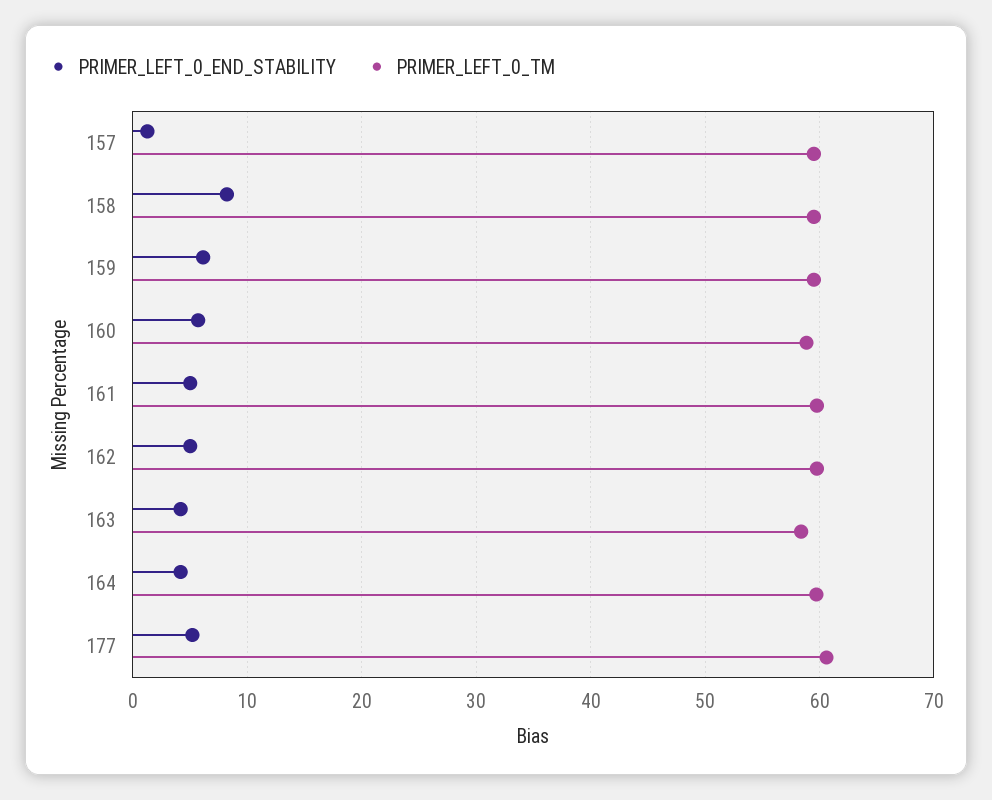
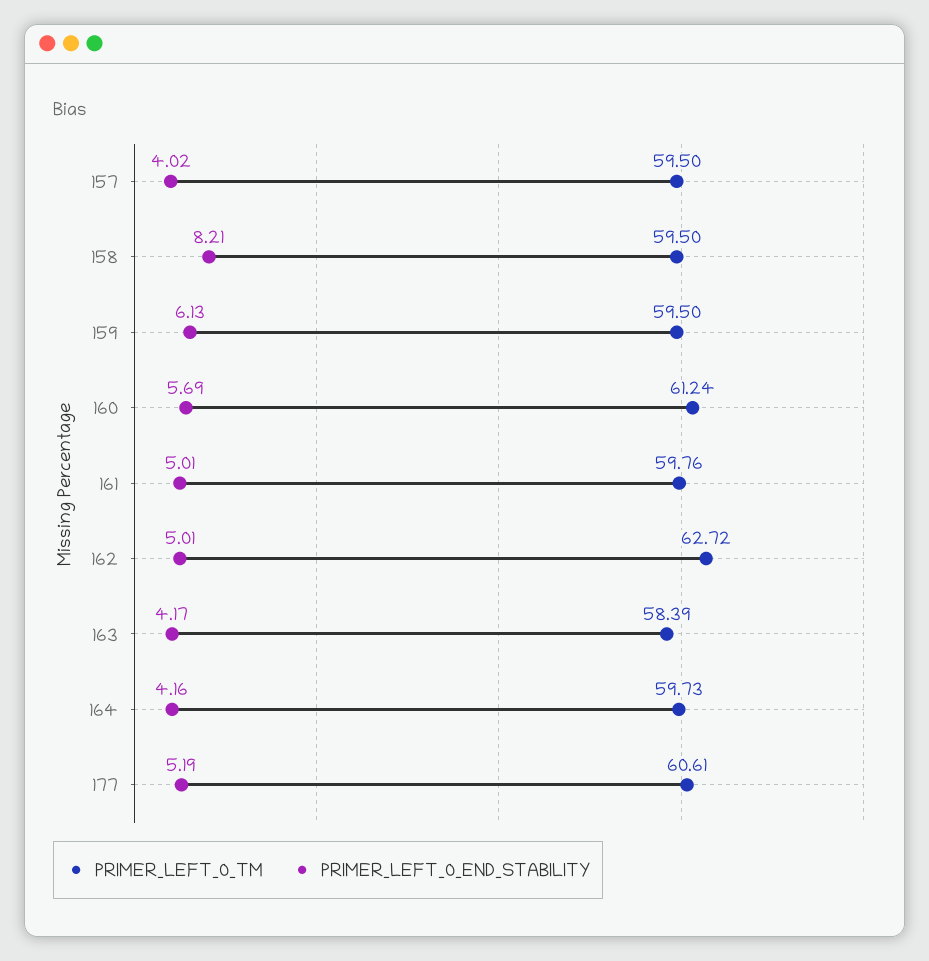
PRIMER_LEFT_0_END_STABILITY, 157: 1 -> 4.02
PRIMER_LEFT_0_TM, 160: 59 -> 61.24
PRIMER_LEFT_0_TM, 162: 60 -> 62.72

